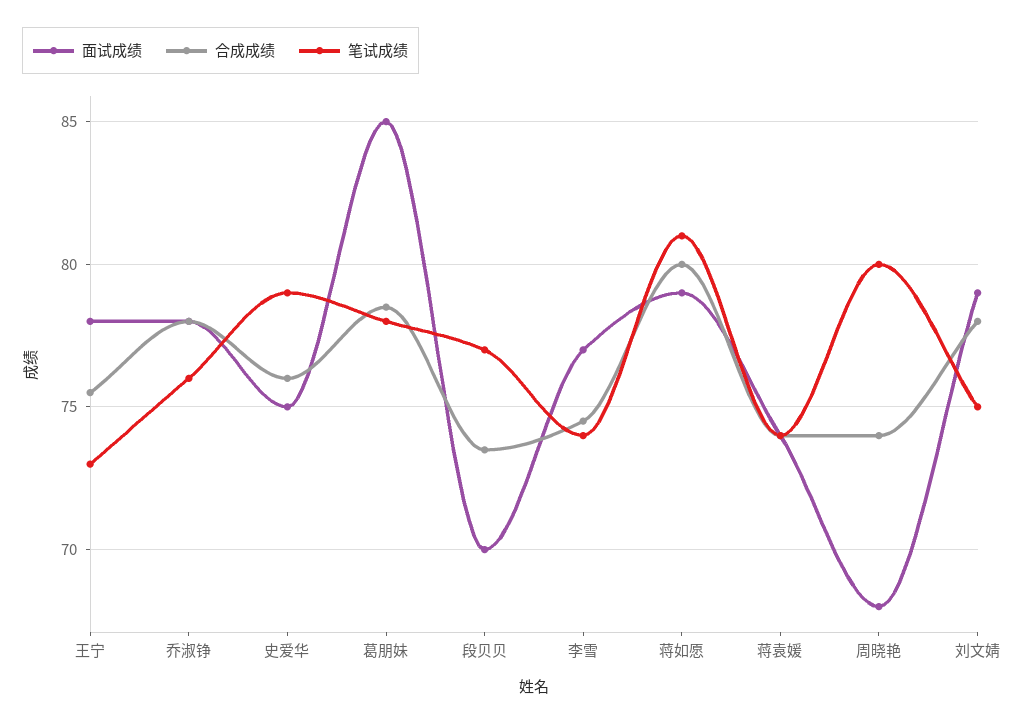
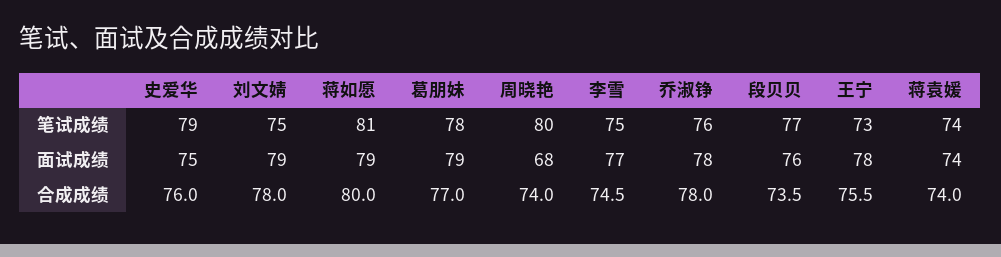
面试成绩, 葛朋妹: 85 -> 79
合成成绩, 葛朋妹: 78.5 -> 77
面试成绩, 段贝贝: 70 -> 76
笔试成绩, 李雪: 74 -> 75

